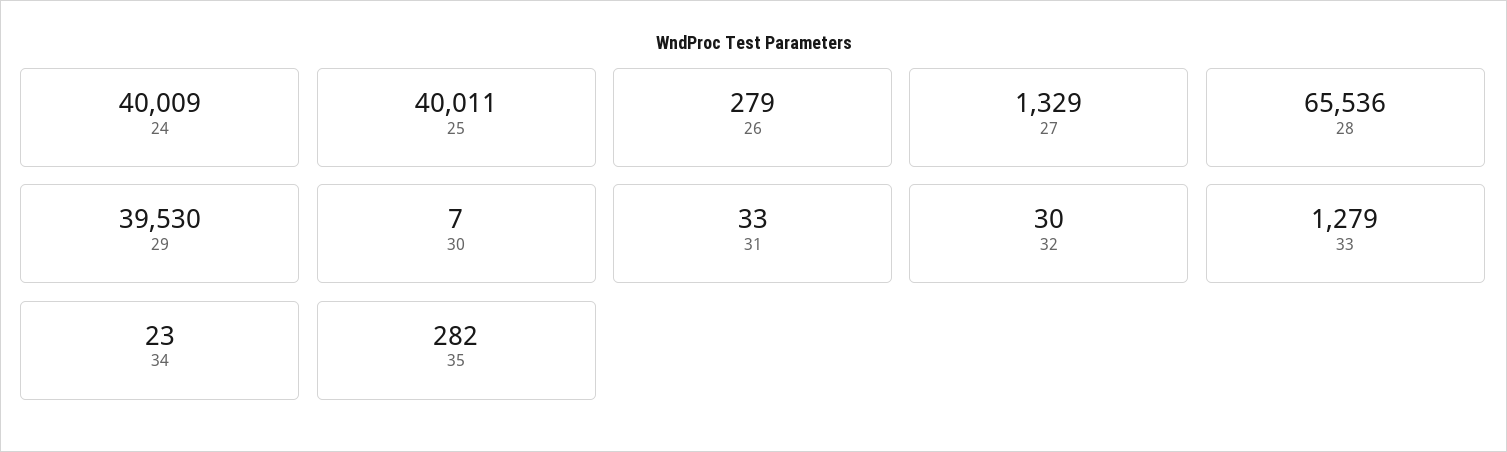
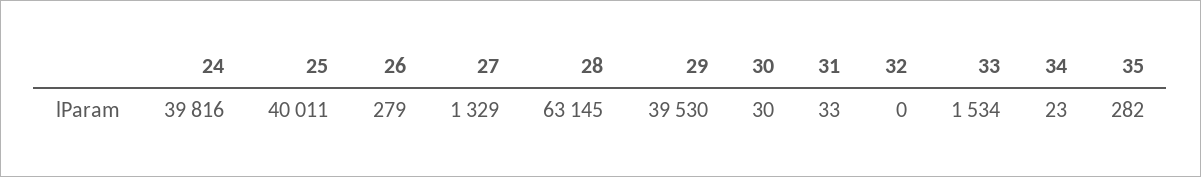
24: 40009 -> 39816
28: 65536 -> 63145
30: 7 -> 30
32: 30 -> 0
33: 1279 -> 1534

